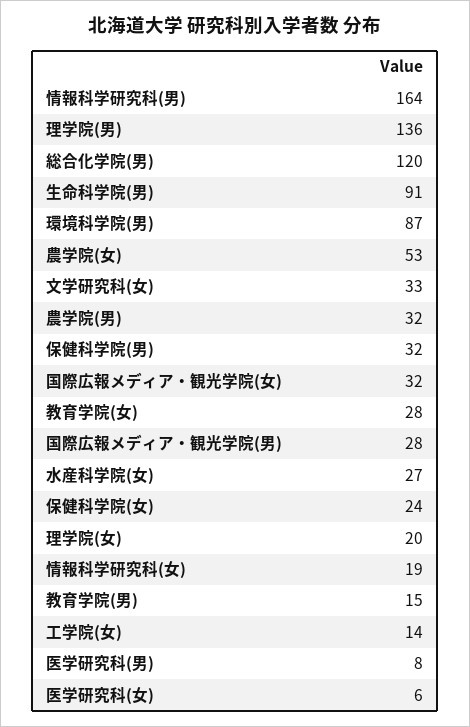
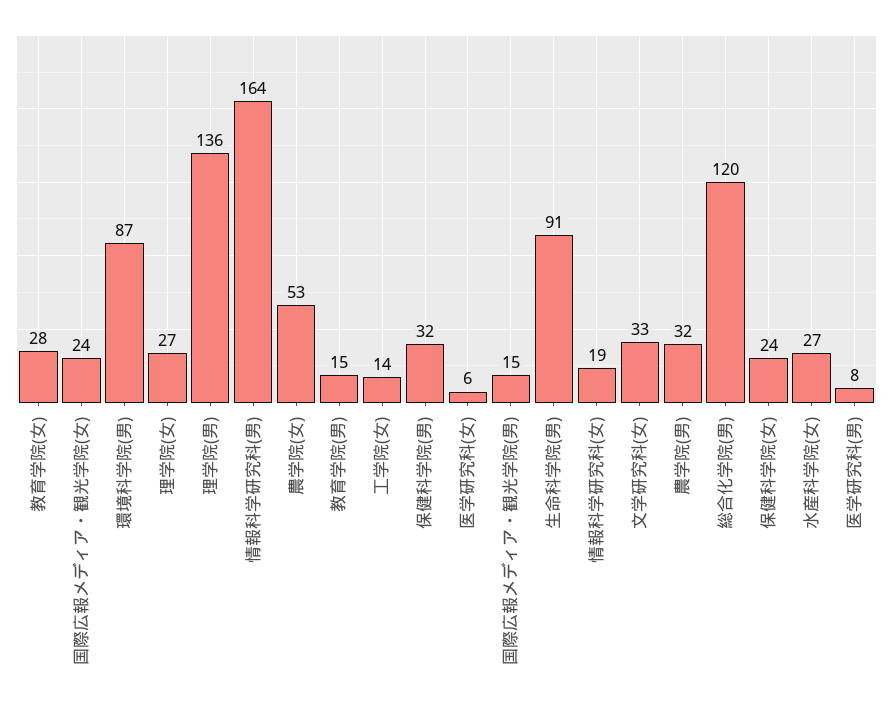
国際広報メディア・観光学院(女): 32 -> 24
国際広報メディア・観光学院(男): 28 -> 15
理学院(女): 20 -> 27

